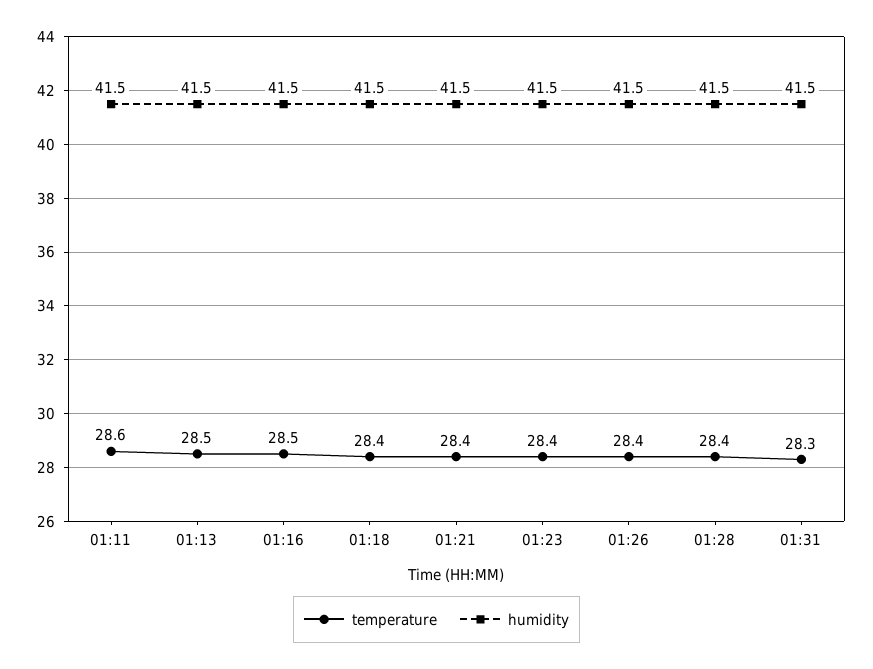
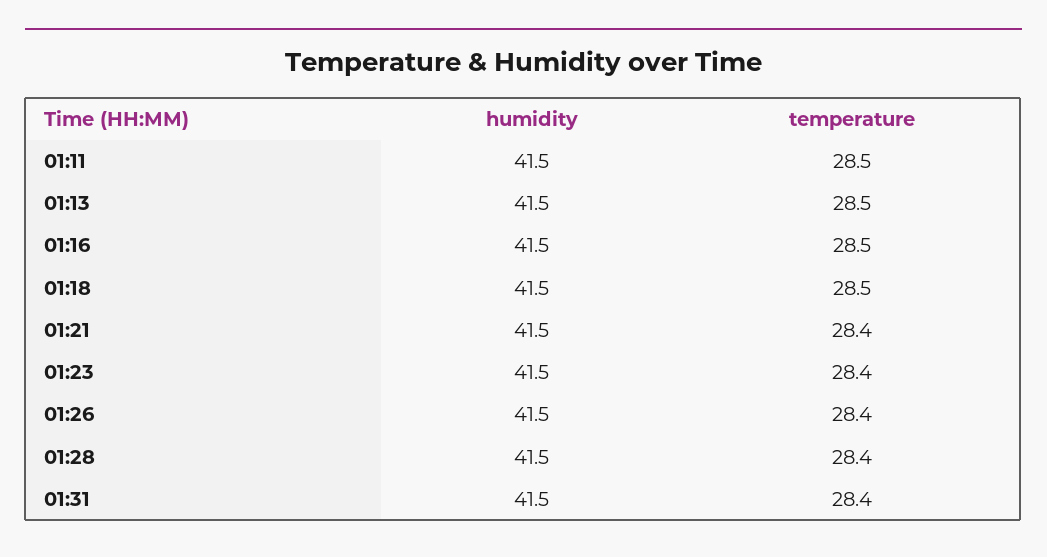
temperature, 01:11: 28.6 -> 28.5
temperature, 01:18: 28.4 -> 28.5
temperature, 01:31: 28.3 -> 28.4

